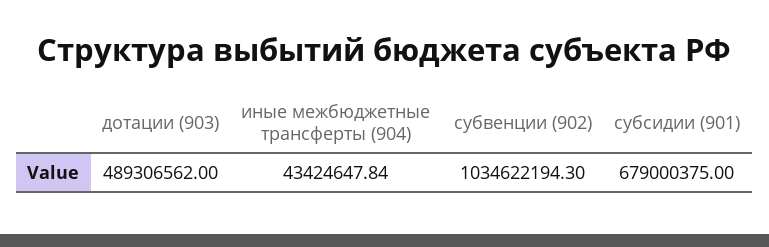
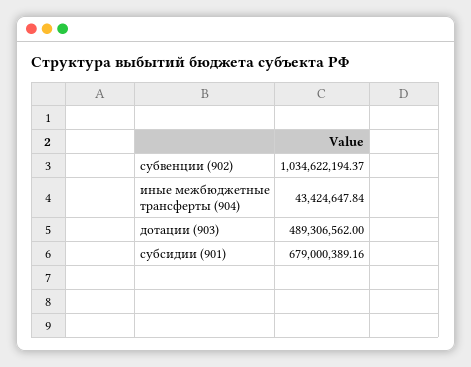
субвенции (902): 1034622194.3 -> 1034622194.37
субсидии (901): 679000375 -> 679000389.16

